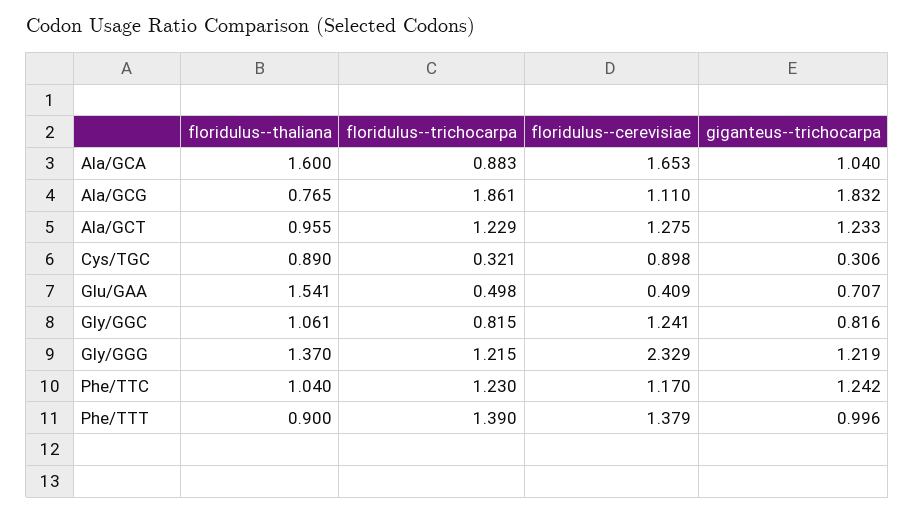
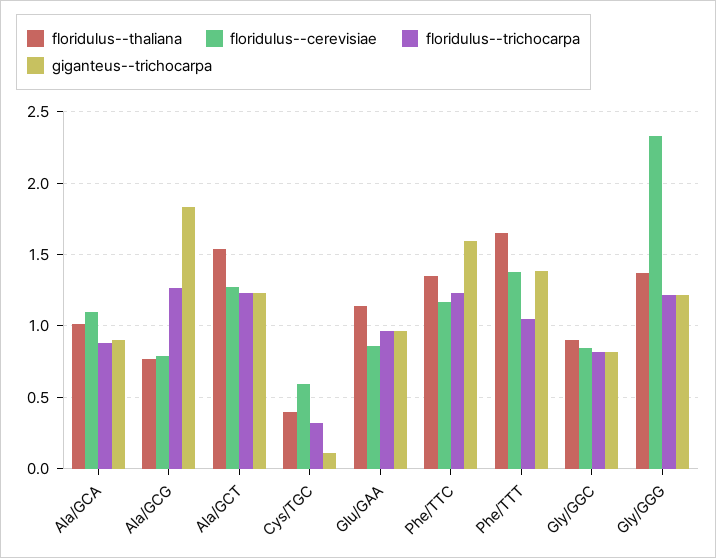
floridulus--thaliana, Ala/GCA: 1.6 -> 1
floridulus--cerevisiae, Ala/GCA: 1.653 -> 1.1
giganteus--trichocarpa, Ala/GCA: 1.04 -> 0.9
floridulus--trichocarpa, Ala/GCG: 1.861 -> 1.25
floridulus--cerevisiae, Ala/GCG: 1.11 -> 0.8
floridulus--thaliana, Ala/GCT: 0.955 -> 1.55
floridulus--thaliana, Cys/TGC: 0.89 -> 0.4
floridulus--cerevisiae, Cys/TGC: 0.898 -> 0.6
giganteus--trichocarpa, Cys/TGC: 0.306 -> 0.1
floridulus--thaliana, Glu/GAA: 1.541 -> 1.15
floridulus--trichocarpa, Glu/GAA: 0.498 -> 0.95
floridulus--cerevisiae, Glu/GAA: 0.409 -> 0.85
giganteus--trichocarpa, Glu/GAA: 0.707 -> 0.95
floridulus--thaliana, Gly/GGC: 1.061 -> 0.9
floridulus--cerevisiae, Gly/GGC: 1.241 -> 0.85
floridulus--thaliana, Phe/TTC: 1.04 -> 1.35
giganteus--trichocarpa, Phe/TTC: 1.242 -> 1.6
floridulus--thaliana, Phe/TTT: 0.9 -> 1.65
floridulus--trichocarpa, Phe/TTT: 1.39 -> 1.05
giganteus--trichocarpa, Phe/TTT: 0.996 -> 1.4

